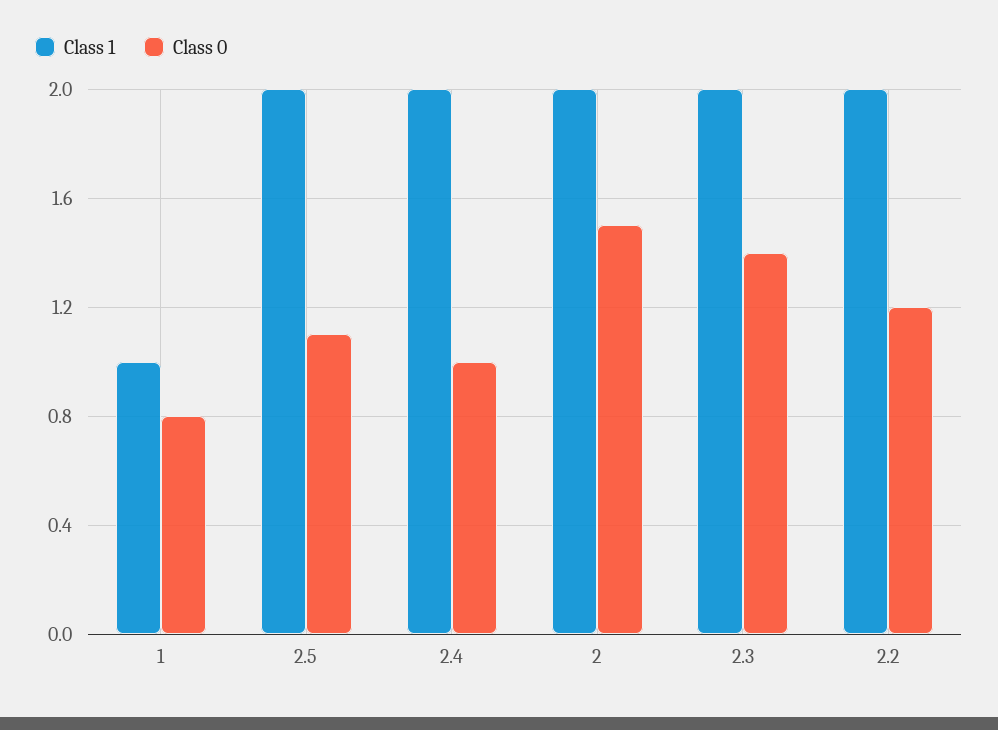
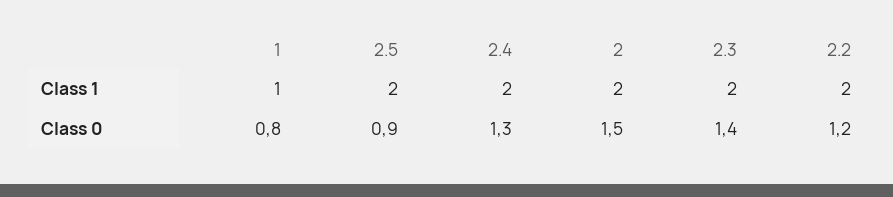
Class 0, 2.5: 1.1 -> 0.9
Class 0, 2.4: 1 -> 1.3

